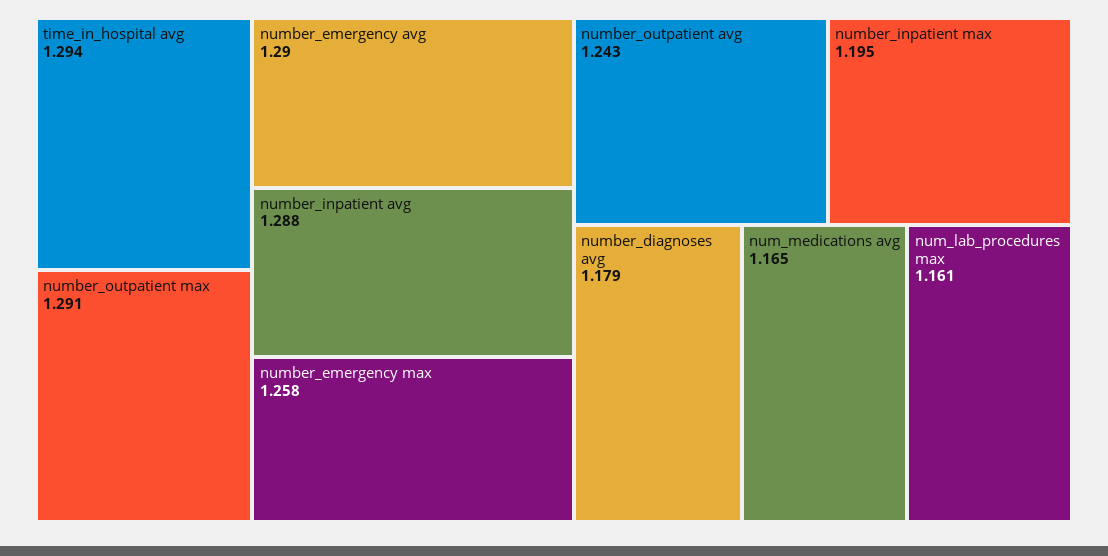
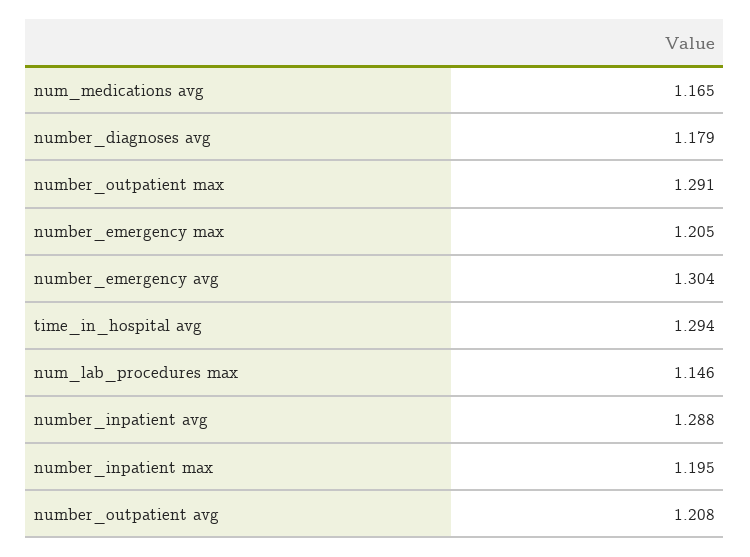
number_emergency avg: 1.29 -> 1.304
number_emergency max: 1.258 -> 1.205
number_outpatient avg: 1.243 -> 1.208
num_lab_procedures max: 1.161 -> 1.146

